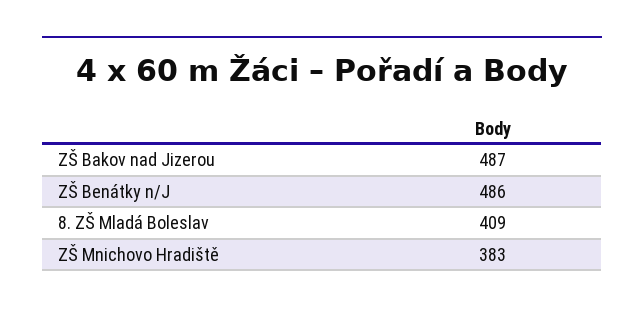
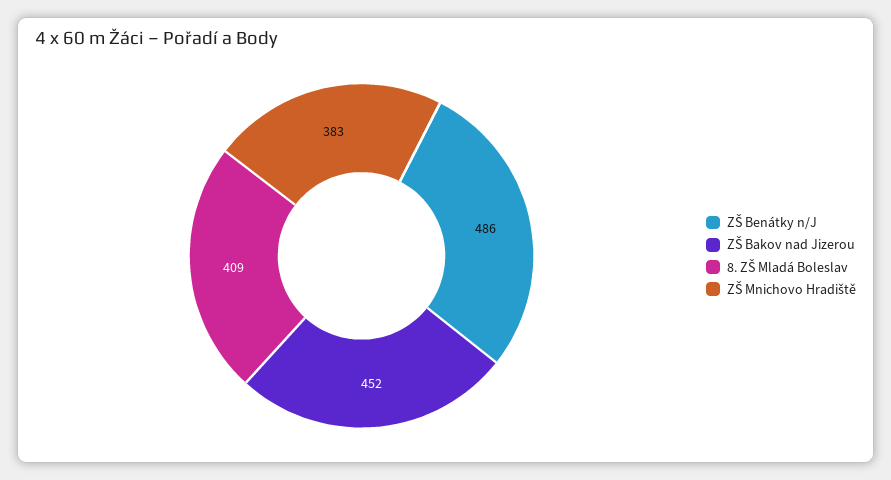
ZŠ Bakov nad Jizerou: 487 -> 452

